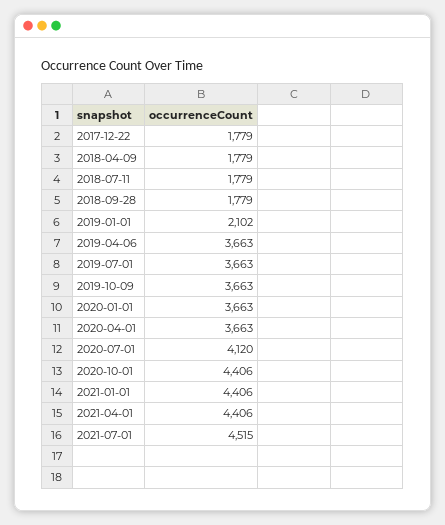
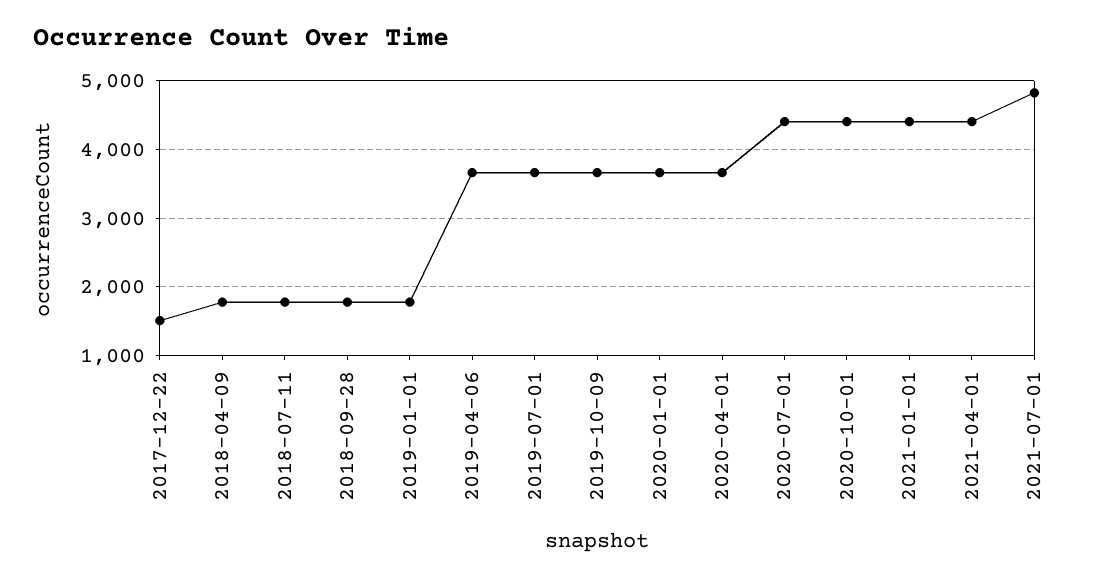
2017-12-22: 1779 -> 1500
2019-01-01: 2102 -> 1800
2020-07-01: 4120 -> 4400
2021-07-01: 4515 -> 4800

